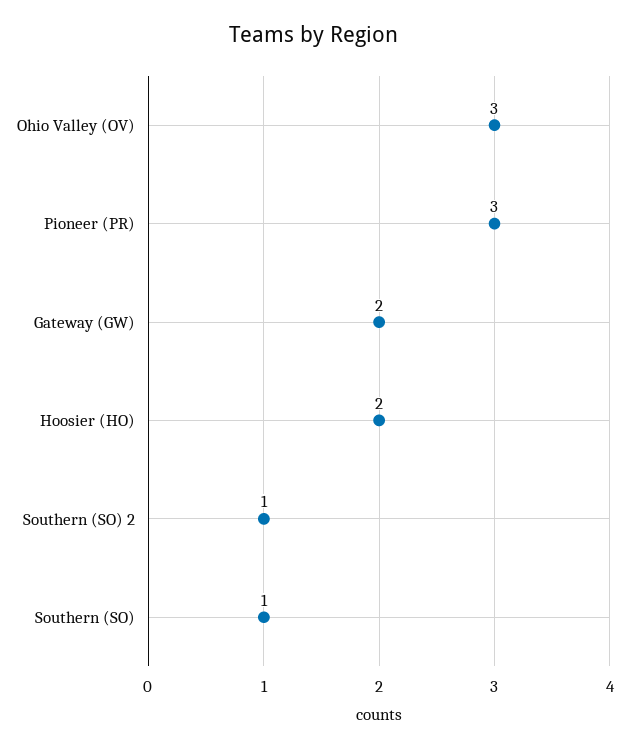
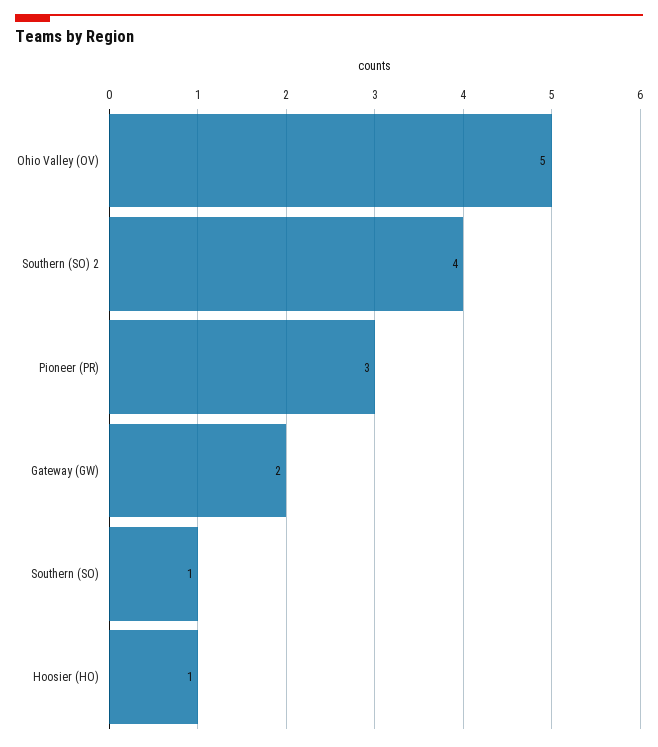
Ohio Valley (OV): 3 -> 5
Hoosier (HO): 2 -> 1
Southern (SO) 2: 1 -> 4

